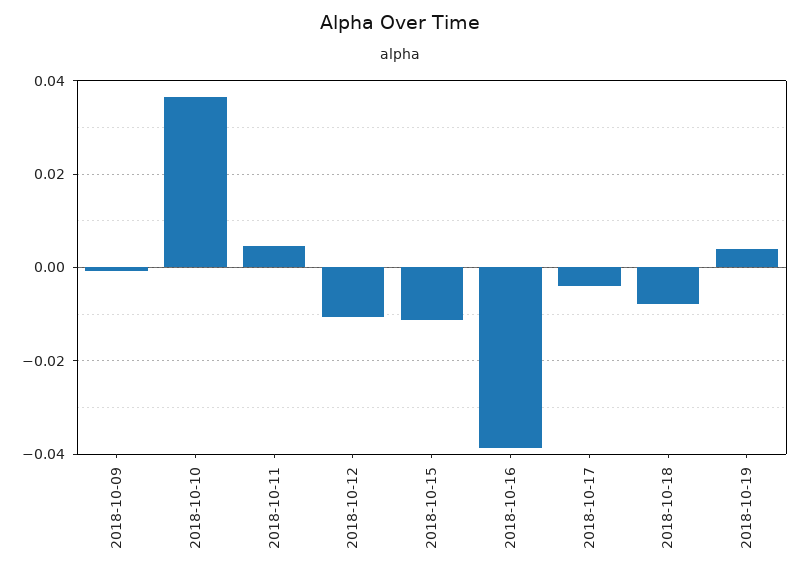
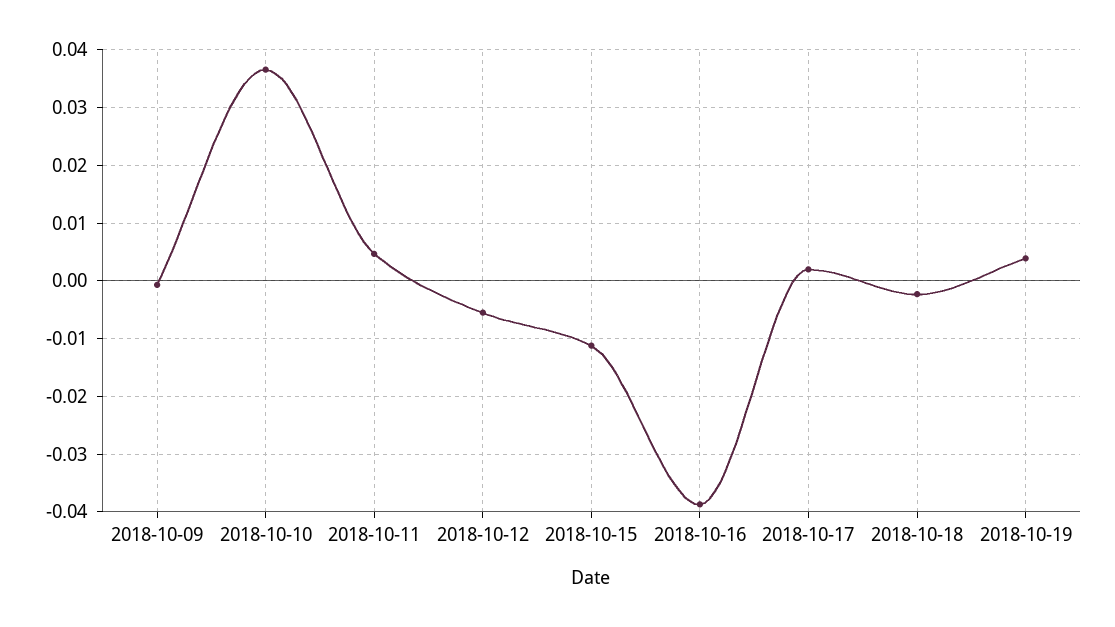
2018-10-12: -0.01 -> -0.006
2018-10-17: -0.004 -> 0.002
2018-10-18: -0.008 -> -0.002

